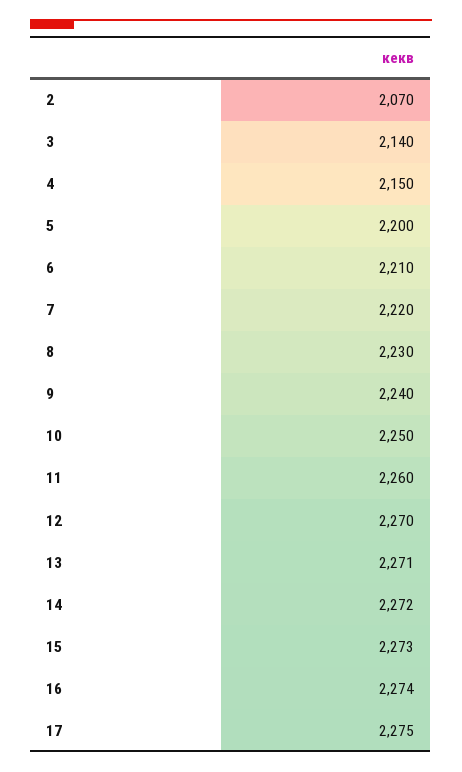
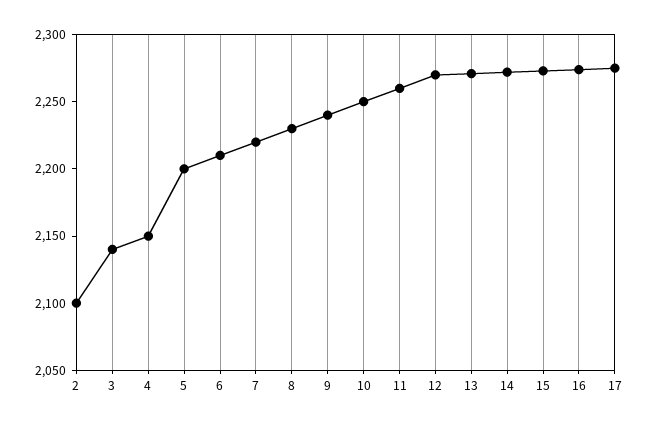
2: 2070 -> 2100

